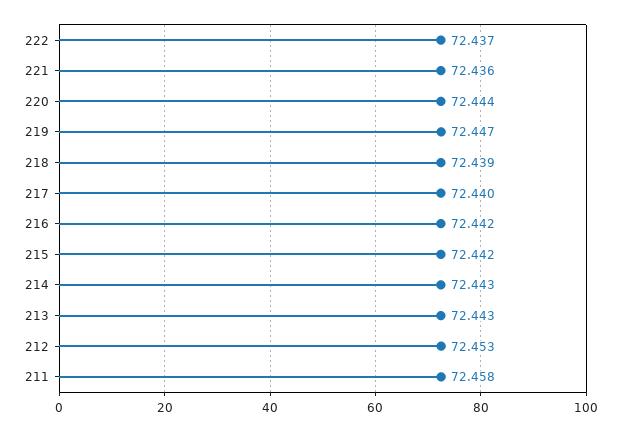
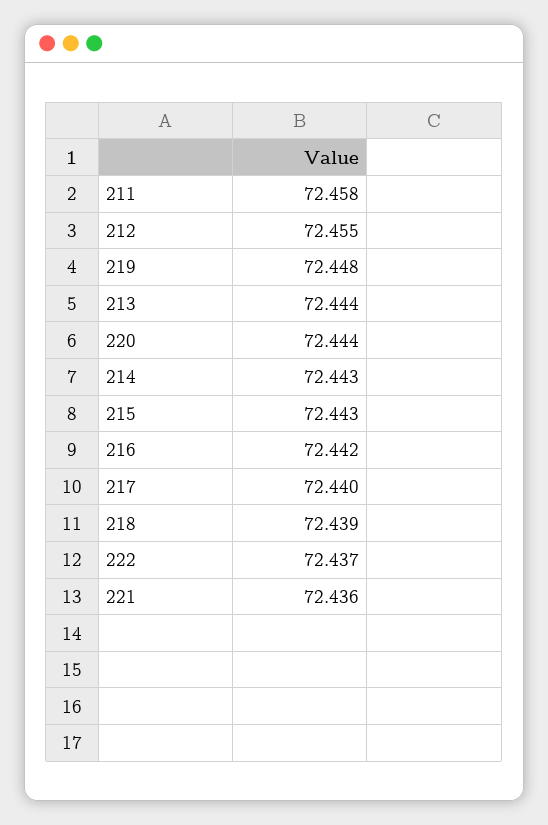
219: 72.447 -> 72.448
215: 72.442 -> 72.443
213: 72.443 -> 72.444
212: 72.453 -> 72.455

